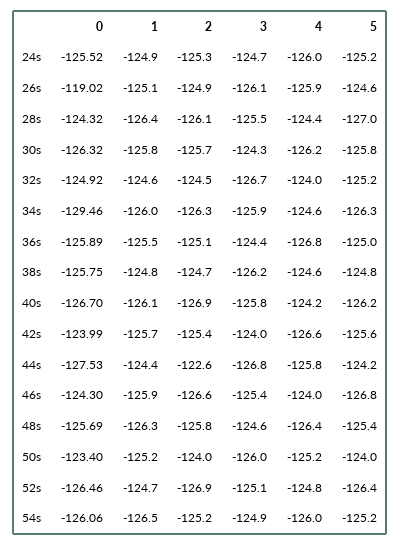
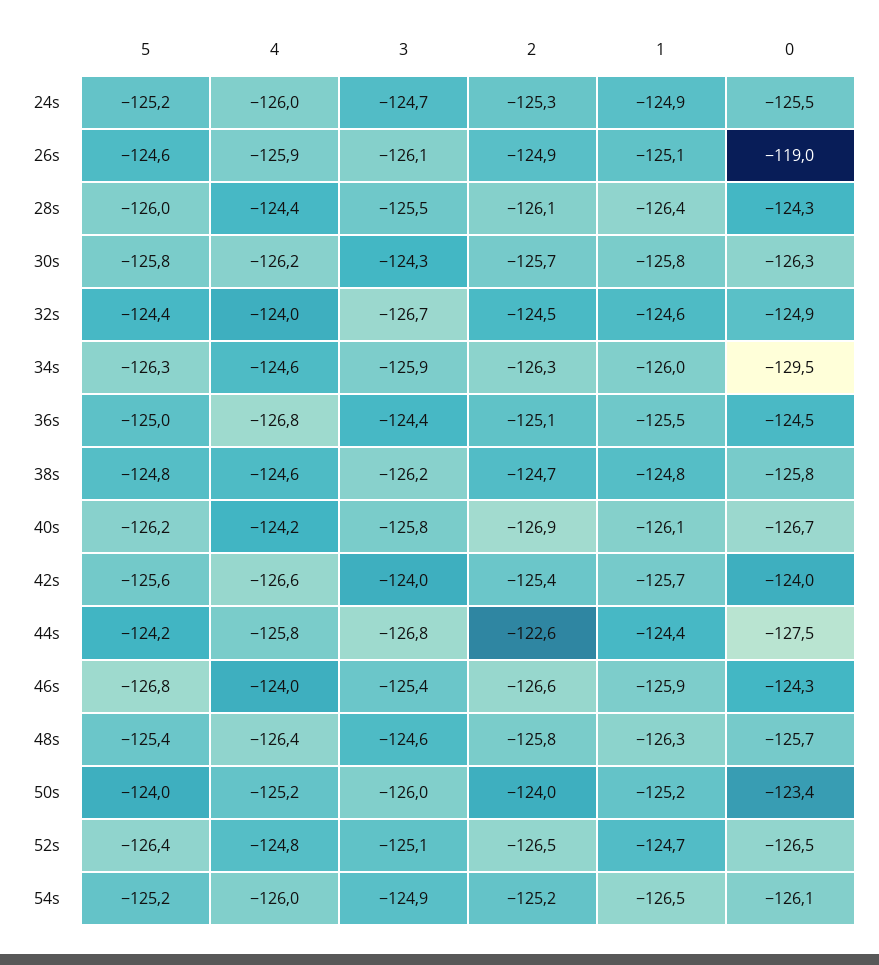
5, 28s: -127 -> -126
5, 32s: -125.2 -> -124.4
0, 36s: -125.89 -> -124.5
2, 52s: -126.9 -> -126.5

